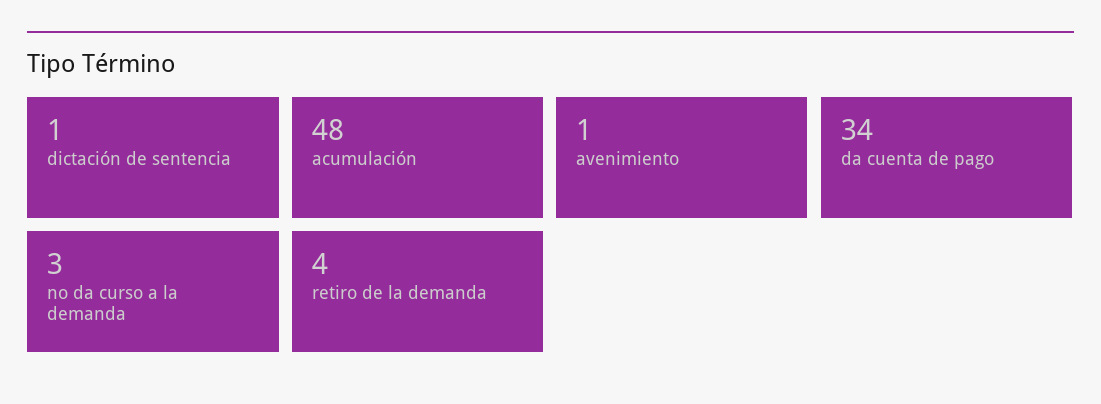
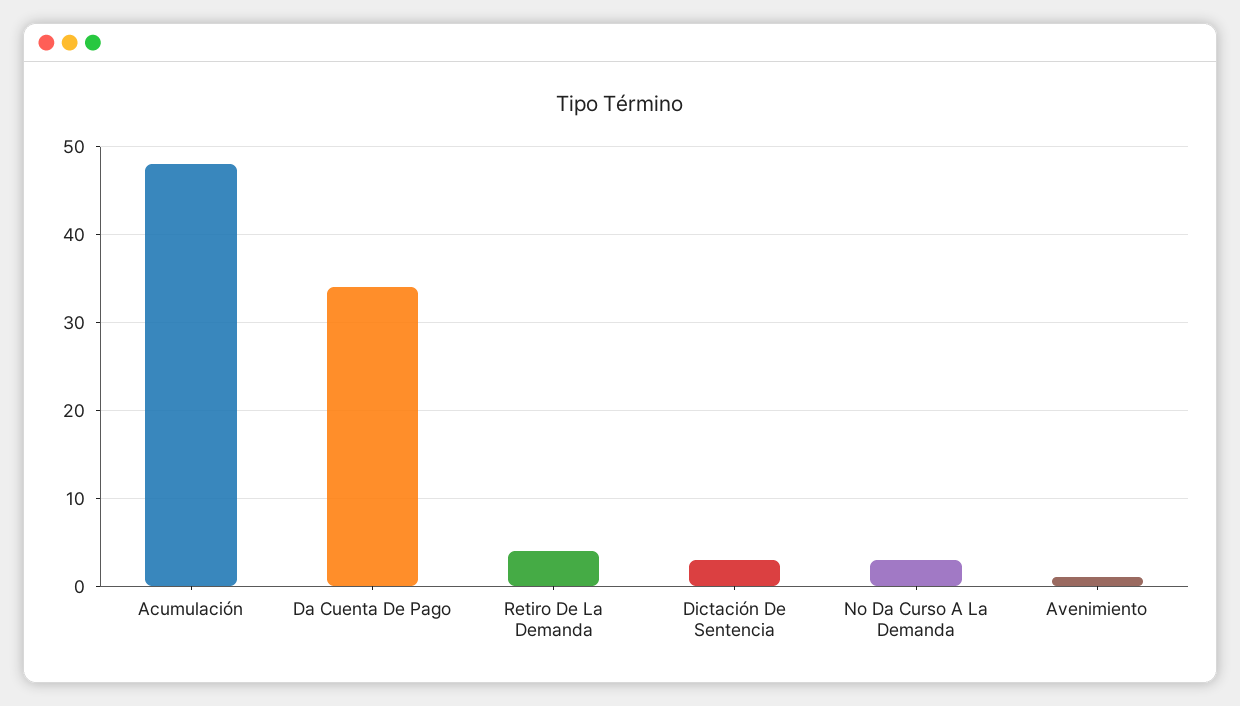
dictación de sentencia: 1 -> 3

